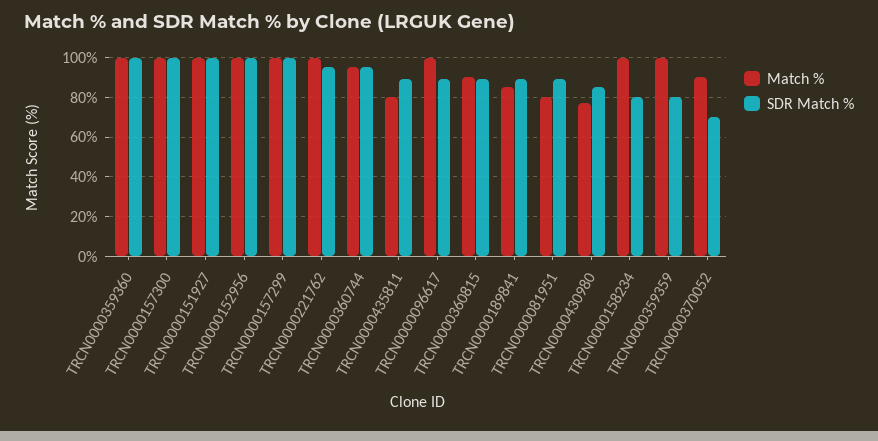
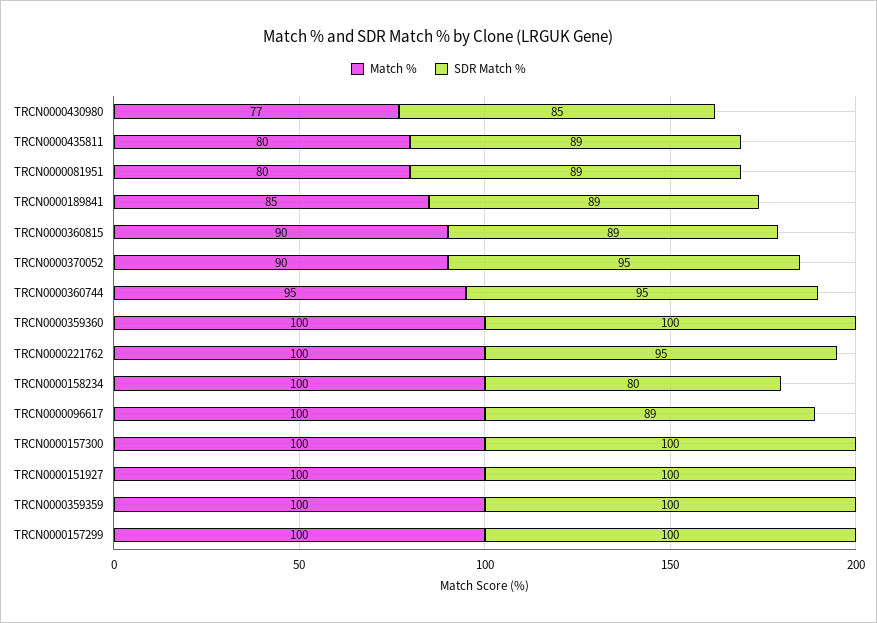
Match %, TRCN0000152956: 100 -> none
SDR Match %, TRCN0000152956: 100 -> none
SDR Match %, TRCN0000359359: 80 -> 100
SDR Match %, TRCN0000370052: 70 -> 95

